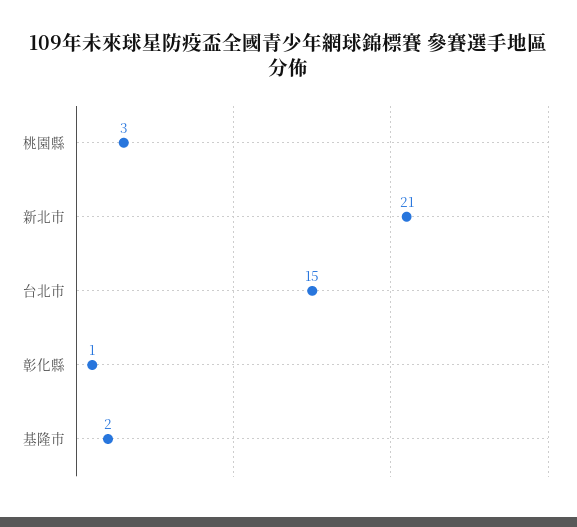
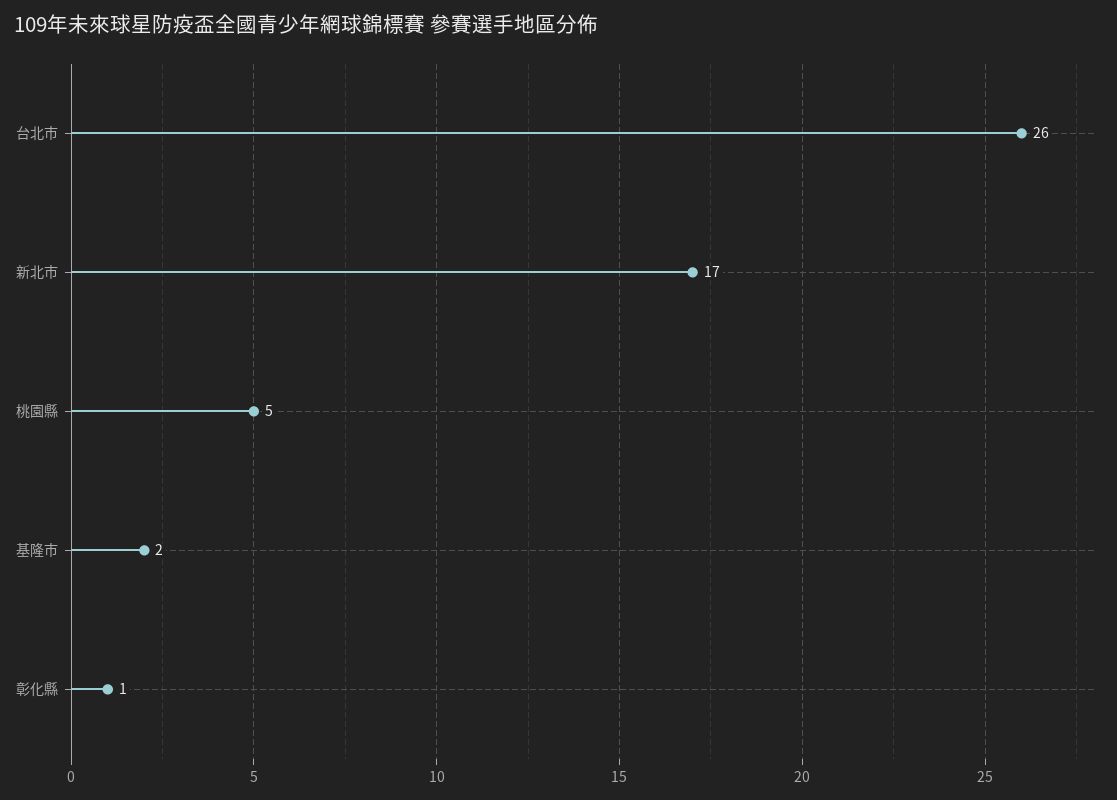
桃園縣: 3 -> 5
新北市: 21 -> 17
台北市: 15 -> 26

